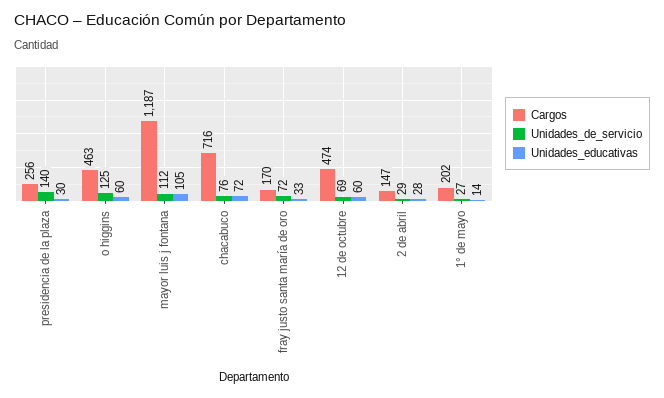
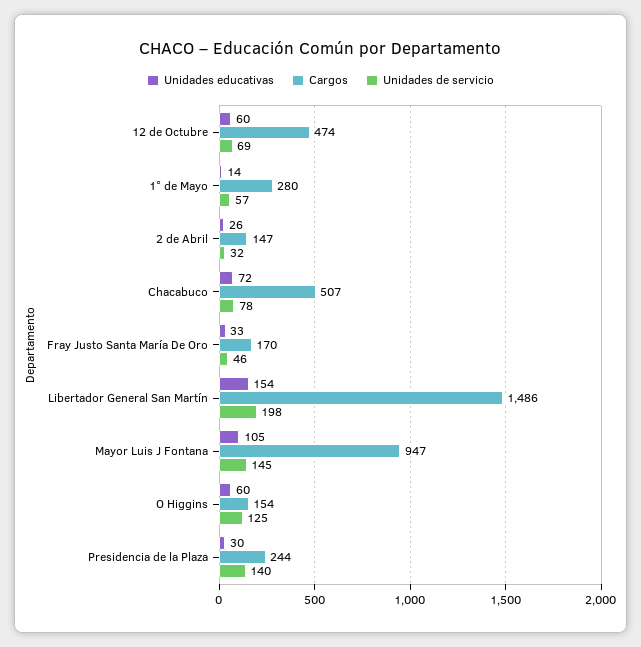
Cargos, presidencia de la plaza: 256 -> 244
Cargos, o higgins: 463 -> 154
Cargos, mayor luis j fontana: 1187 -> 947
Unidades_de_servicio, mayor luis j fontana: 112 -> 145
Cargos, chacabuco: 716 -> 507
Unidades_de_servicio, chacabuco: 76 -> 78
Unidades_de_servicio, fray justo santa maría de oro: 72 -> 46
Unidades_de_servicio, 2 de abril: 29 -> 32
Unidades_educativas, 2 de abril: 28 -> 26
Cargos, 1° de mayo: 202 -> 280
Unidades_de_servicio, 1° de mayo: 27 -> 57
Unidades_educativas, Libertador General San Martín: none -> 154
Cargos, Libertador General San Martín: none -> 1486
Unidades_de_servicio, Libertador General San Martín: none -> 198

